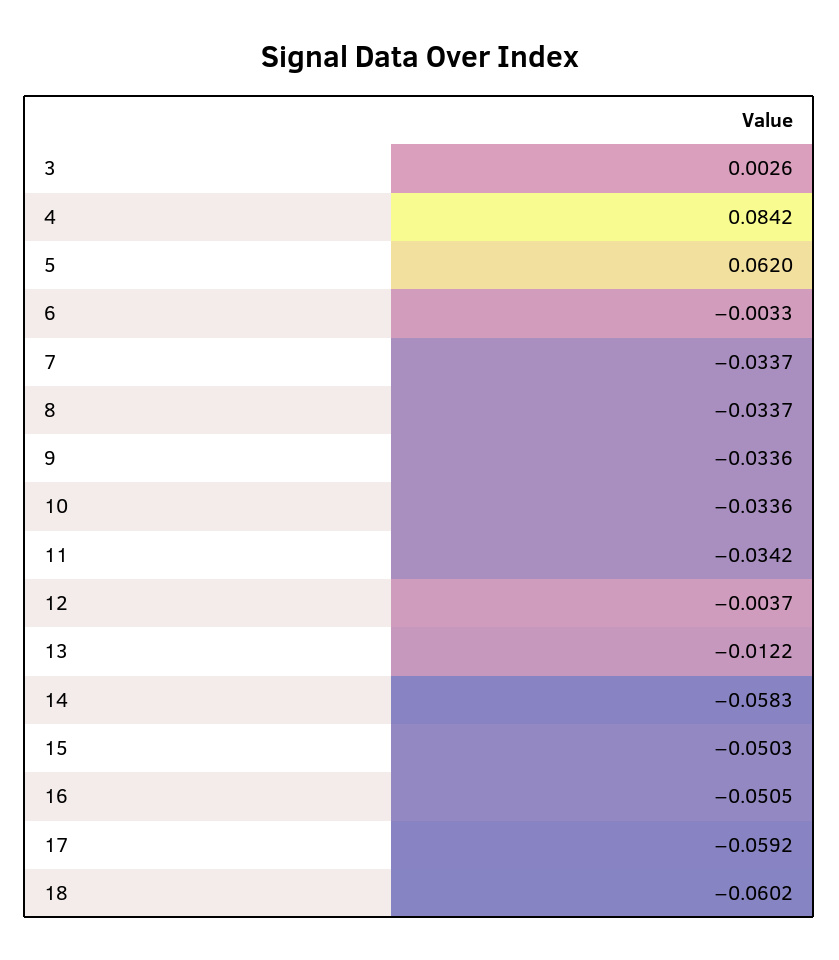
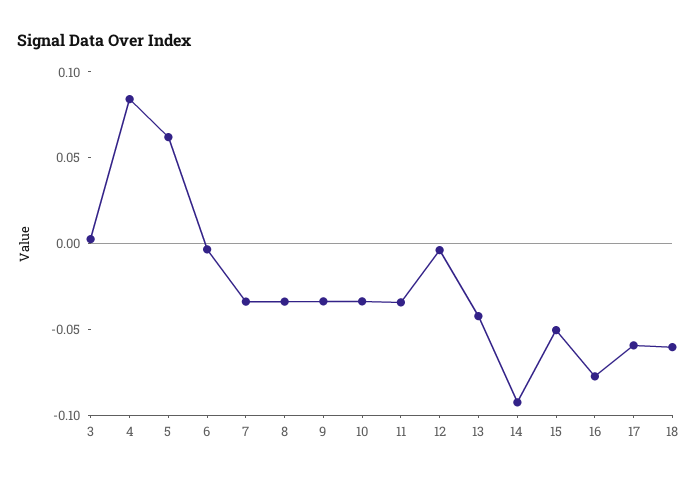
13: -0.0122 -> -0.04
14: -0.0583 -> -0.09
16: -0.0505 -> -0.08

